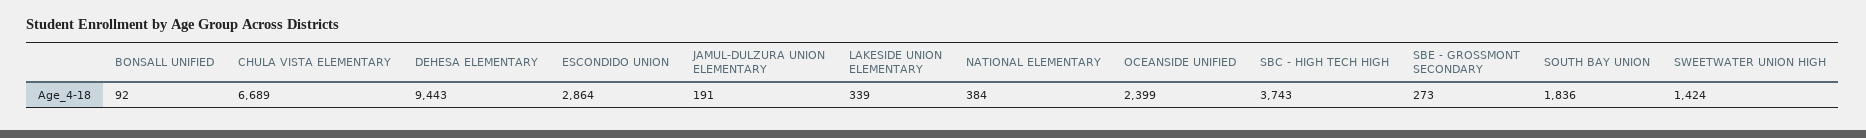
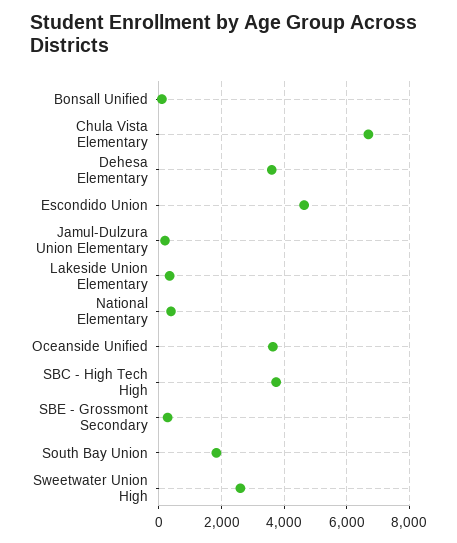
DEHESA ELEMENTARY: 9443 -> 3600
ESCONDIDO UNION: 2864 -> 4600
OCEANSIDE UNIFIED: 2399 -> 3600
SWEETWATER UNION HIGH: 1424 -> 2600

